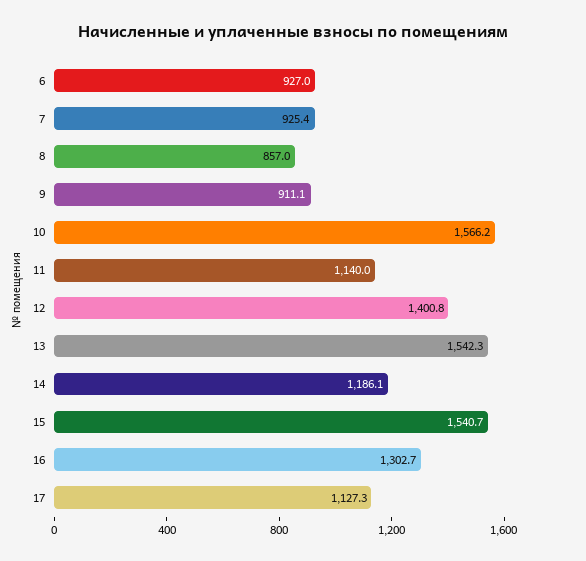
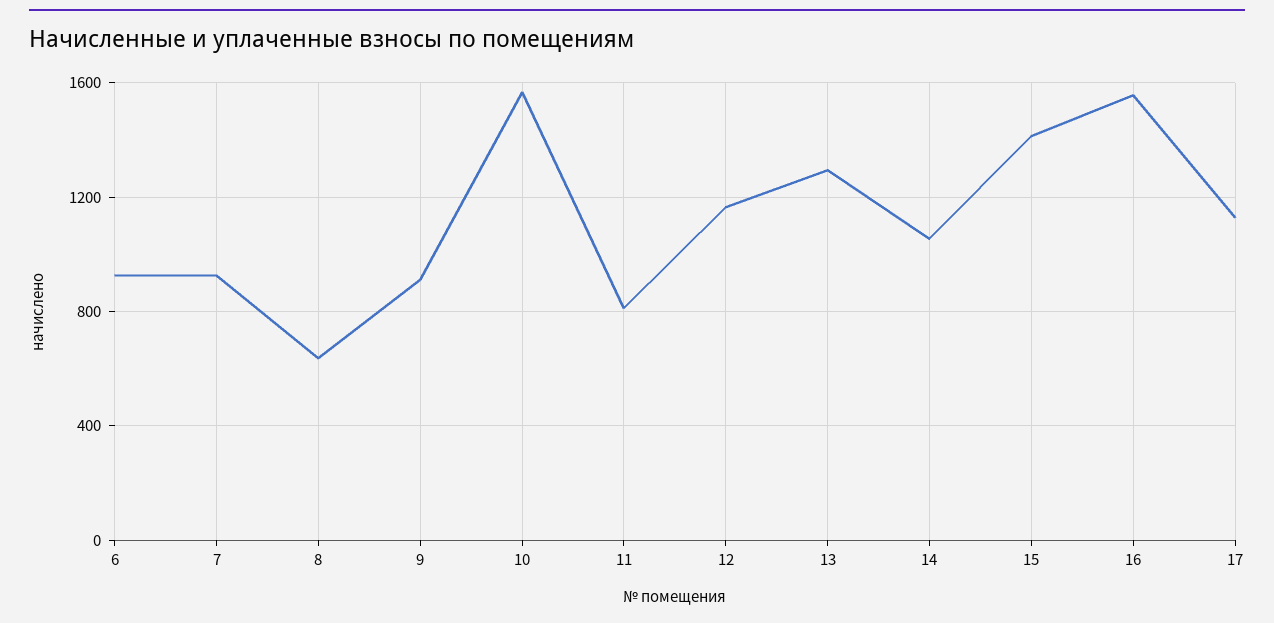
8: 857 -> 650
11: 1140 -> 800
12: 1400.8 -> 1150
13: 1542.3 -> 1300
14: 1186.1 -> 1050
15: 1540.7 -> 1400
16: 1302.7 -> 1550

